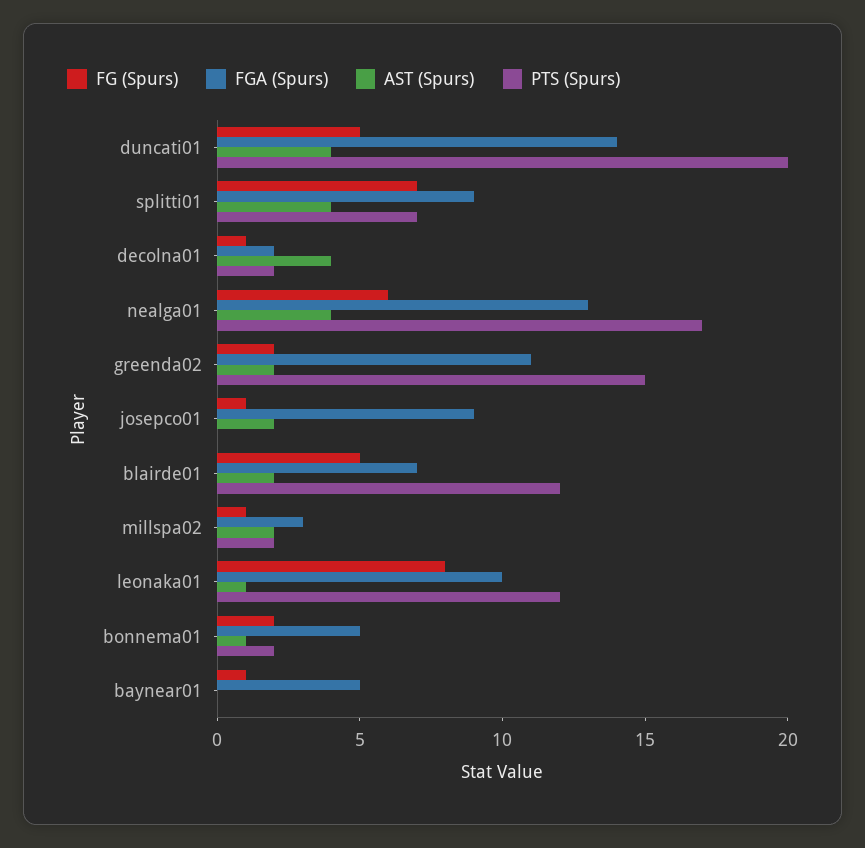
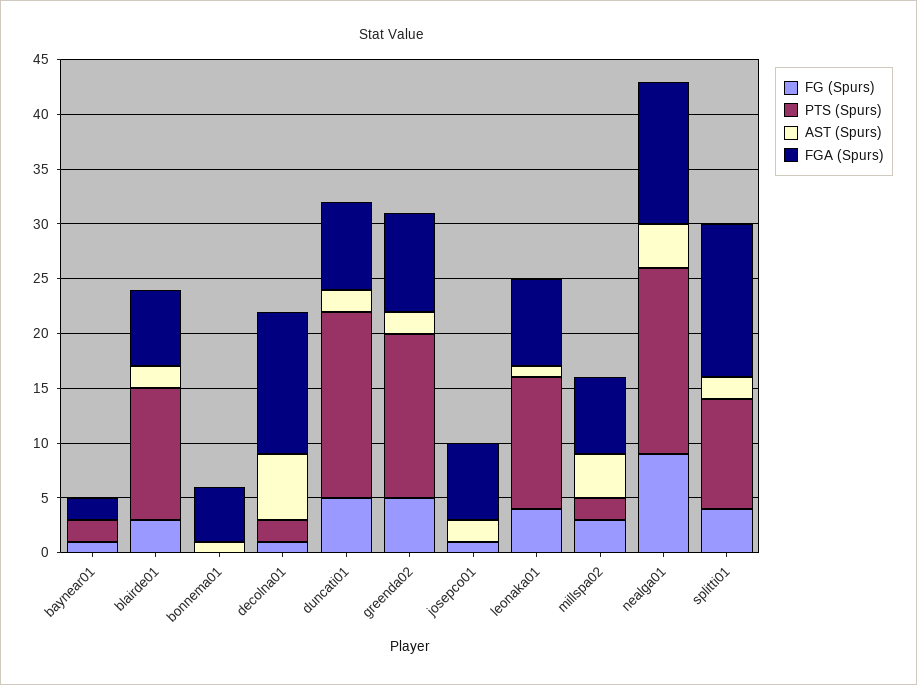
FGA (Spurs), duncati01: 14 -> 8
AST (Spurs), duncati01: 4 -> 2
PTS (Spurs), duncati01: 20 -> 17
FG (Spurs), splitti01: 7 -> 4
FGA (Spurs), splitti01: 9 -> 14
AST (Spurs), splitti01: 4 -> 2
PTS (Spurs), splitti01: 7 -> 10
FGA (Spurs), decolna01: 2 -> 13
AST (Spurs), decolna01: 4 -> 6
FG (Spurs), nealga01: 6 -> 9
FG (Spurs), greenda02: 2 -> 5
FGA (Spurs), greenda02: 11 -> 9
FGA (Spurs), josepco01: 9 -> 7
FG (Spurs), blairde01: 5 -> 3
FG (Spurs), millspa02: 1 -> 3
FGA (Spurs), millspa02: 3 -> 7
AST (Spurs), millspa02: 2 -> 4
FG (Spurs), leonaka01: 8 -> 4
FGA (Spurs), leonaka01: 10 -> 8
FG (Spurs), bonnema01: 2 -> 0
PTS (Spurs), bonnema01: 2 -> 0
FGA (Spurs), baynear01: 5 -> 2
PTS (Spurs), baynear01: 0 -> 2

